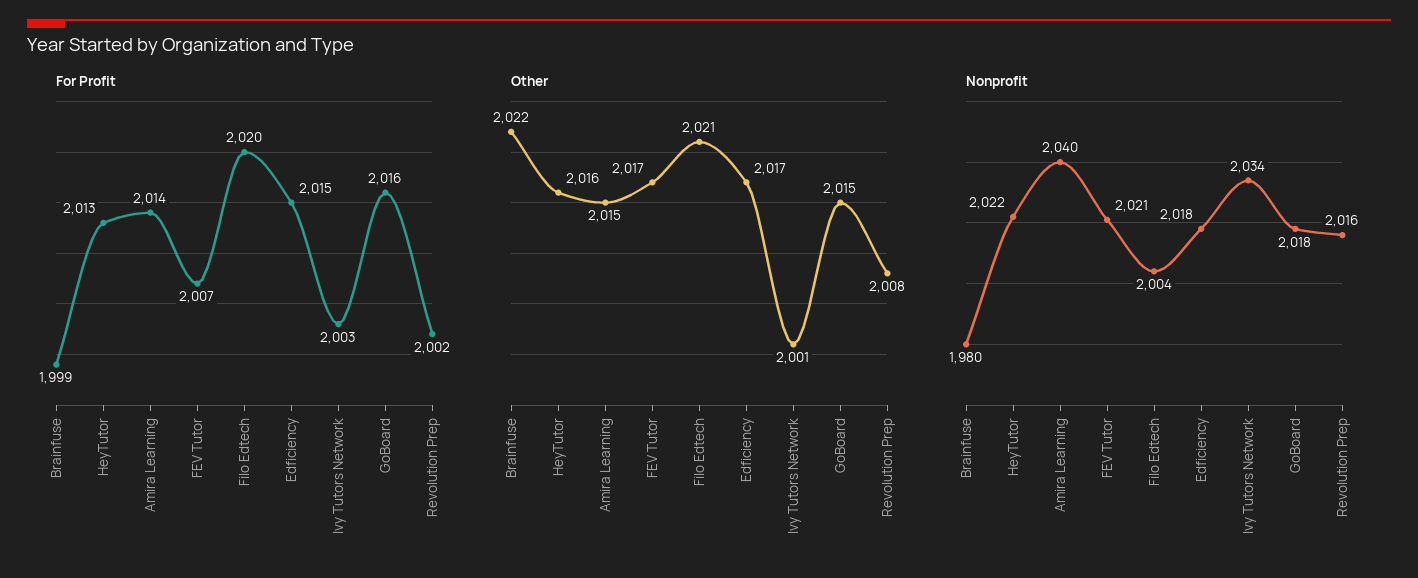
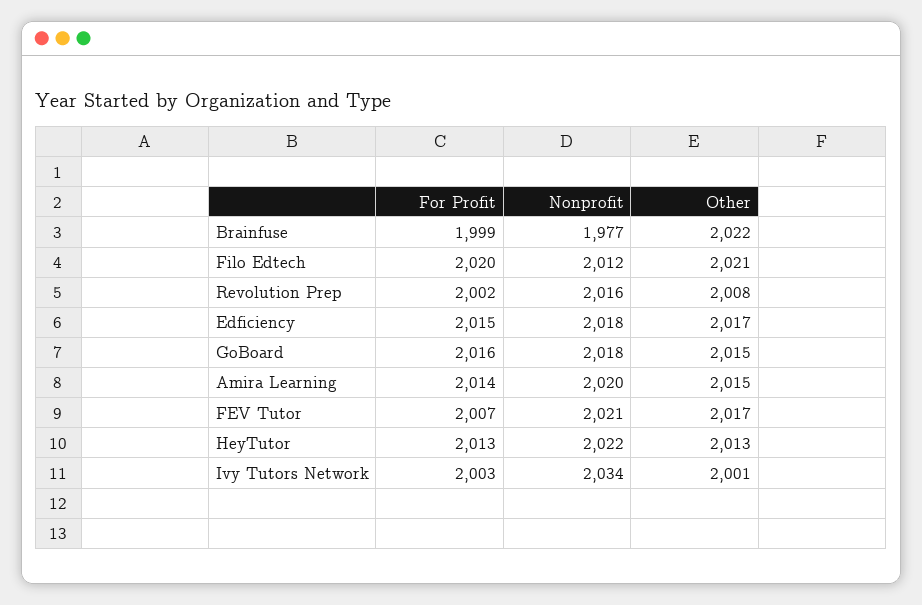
Other, HeyTutor: 2016 -> 2013
Nonprofit, Brainfuse: 1980 -> 1977
Nonprofit, Amira Learning: 2040 -> 2020
Nonprofit, Filo Edtech: 2004 -> 2012

